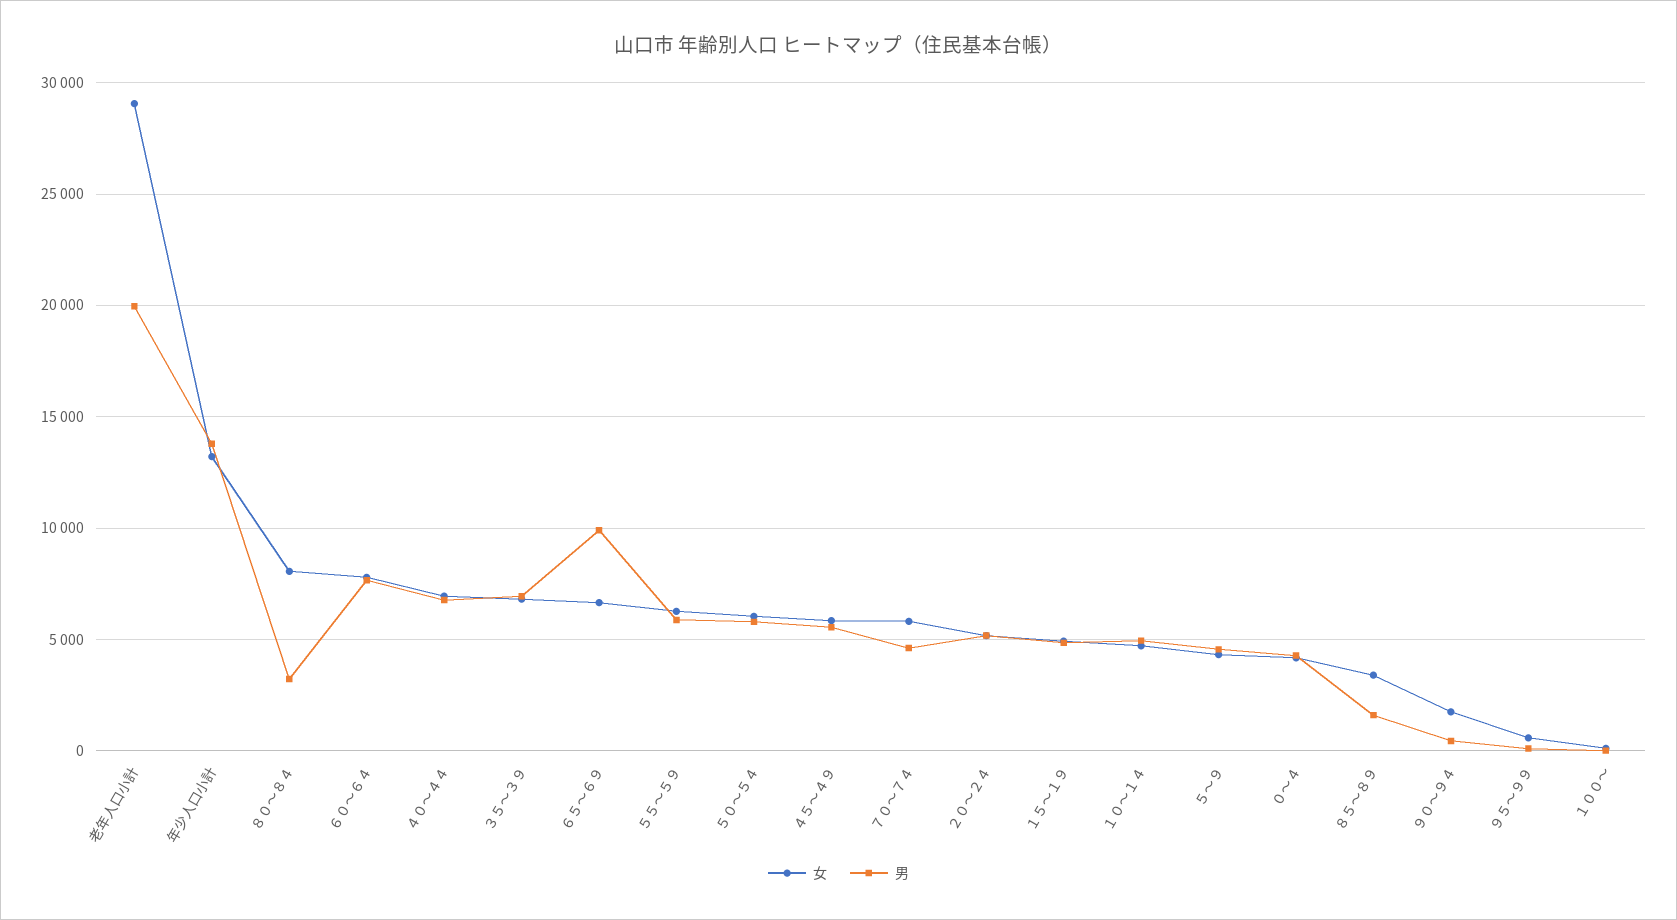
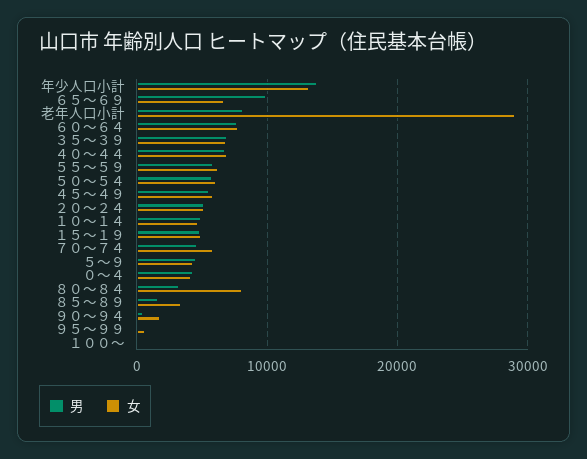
男, 老年人口小計: 20000 -> 8000

